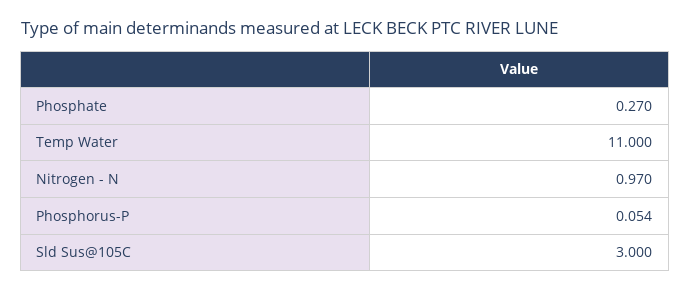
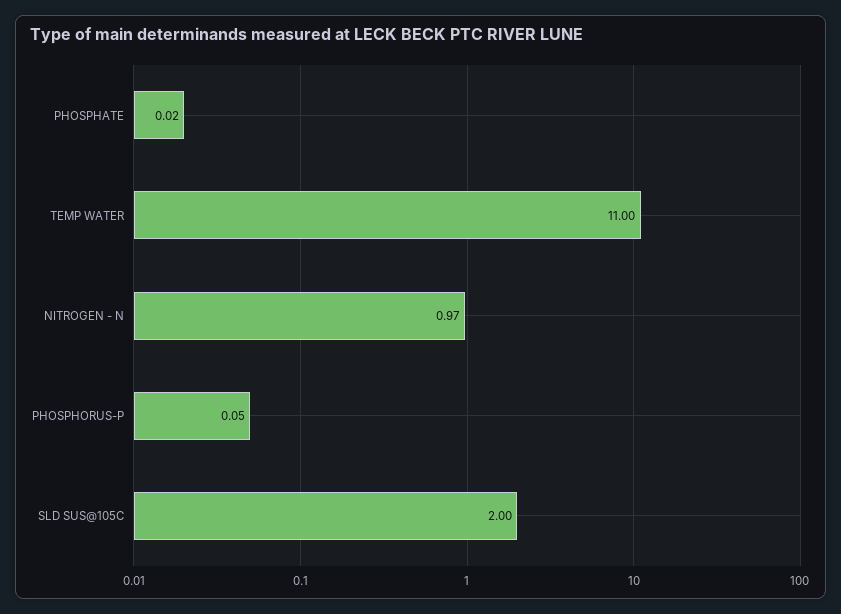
Phosphate: 0.27 -> 0.02
Sld Sus@105C: 3 -> 2

